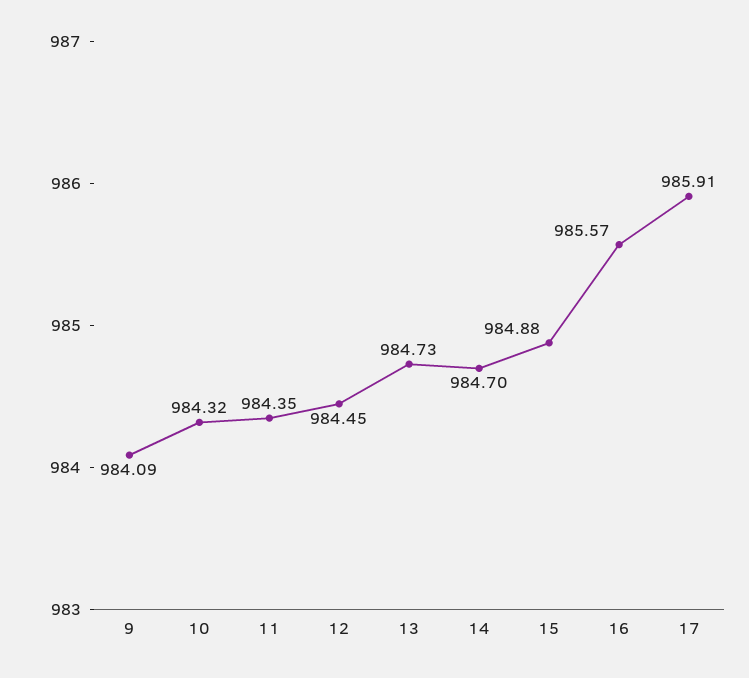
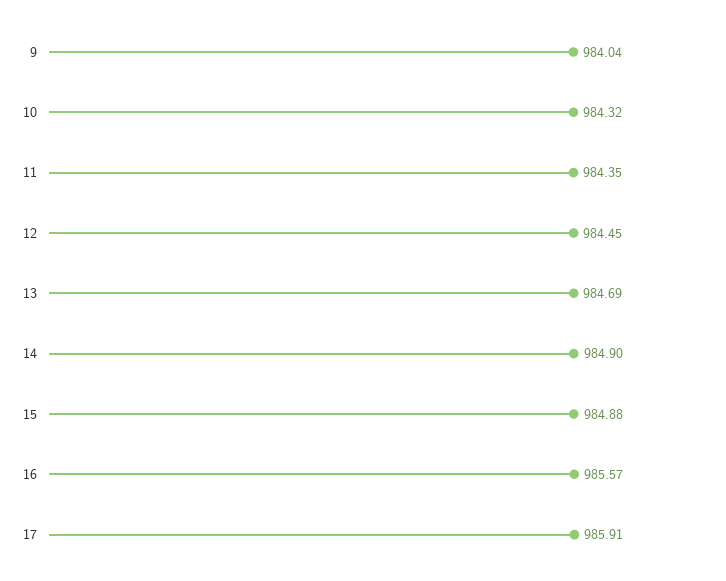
9: 984.09 -> 984.04
13: 984.73 -> 984.69
14: 984.7 -> 984.9

